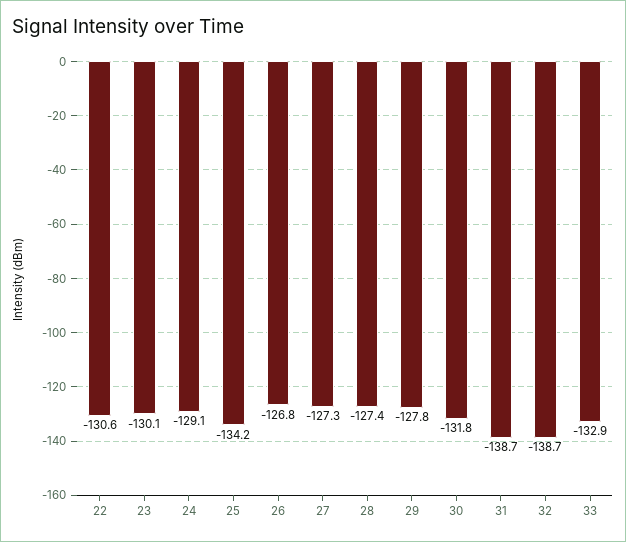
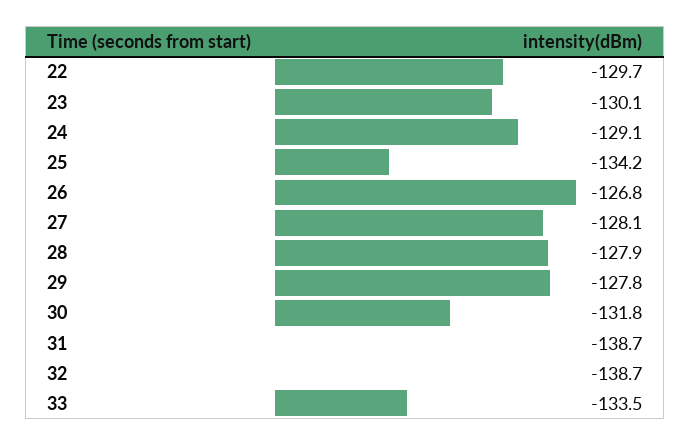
22: -130.6 -> -129.7
27: -127.3 -> -128.1
28: -127.4 -> -127.9
33: -132.9 -> -133.5

